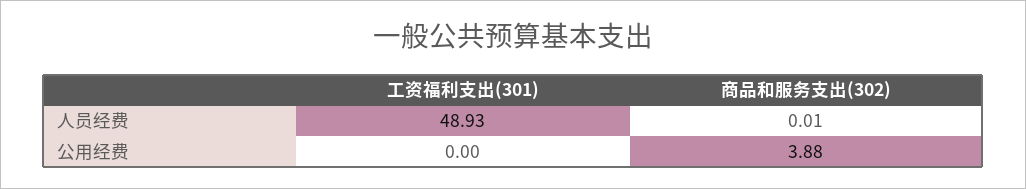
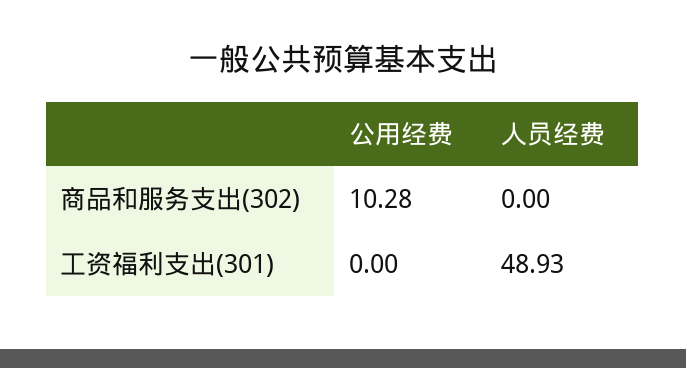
商品和服务支出(302), 人员经费: 0.01 -> 0
商品和服务支出(302), 公用经费: 3.88 -> 10.28

